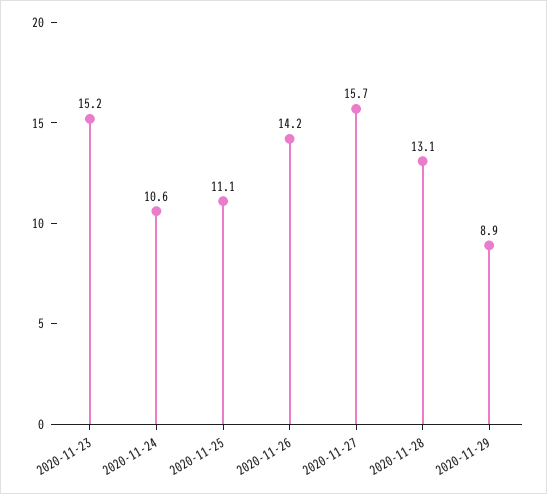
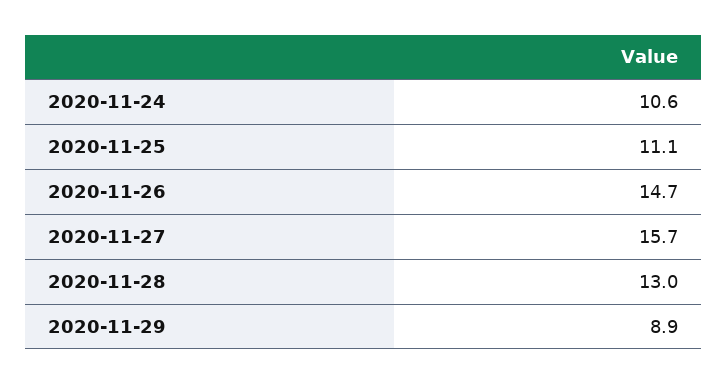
2020-11-23: 15.2 -> none
2020-11-26: 14.2 -> 14.7
2020-11-28: 13.1 -> 13

